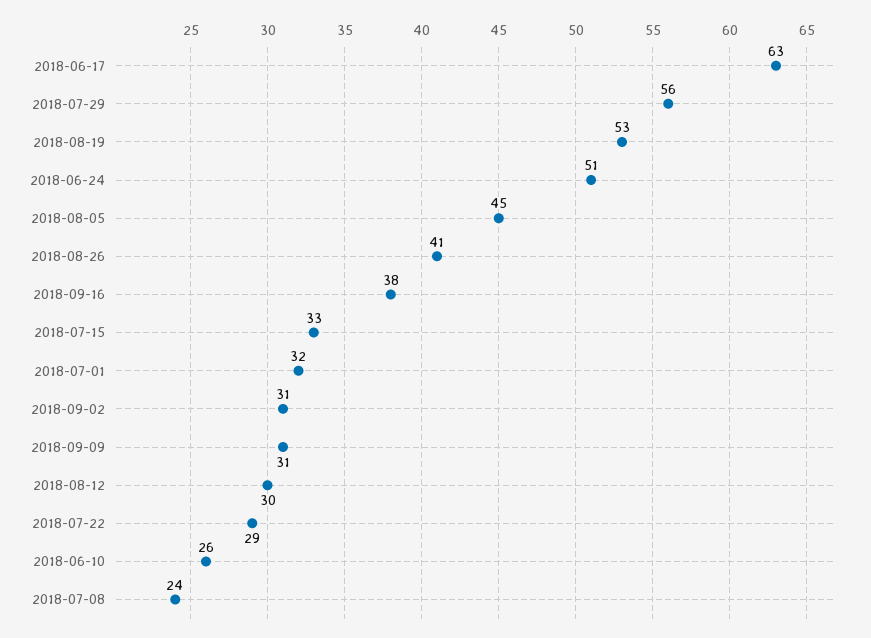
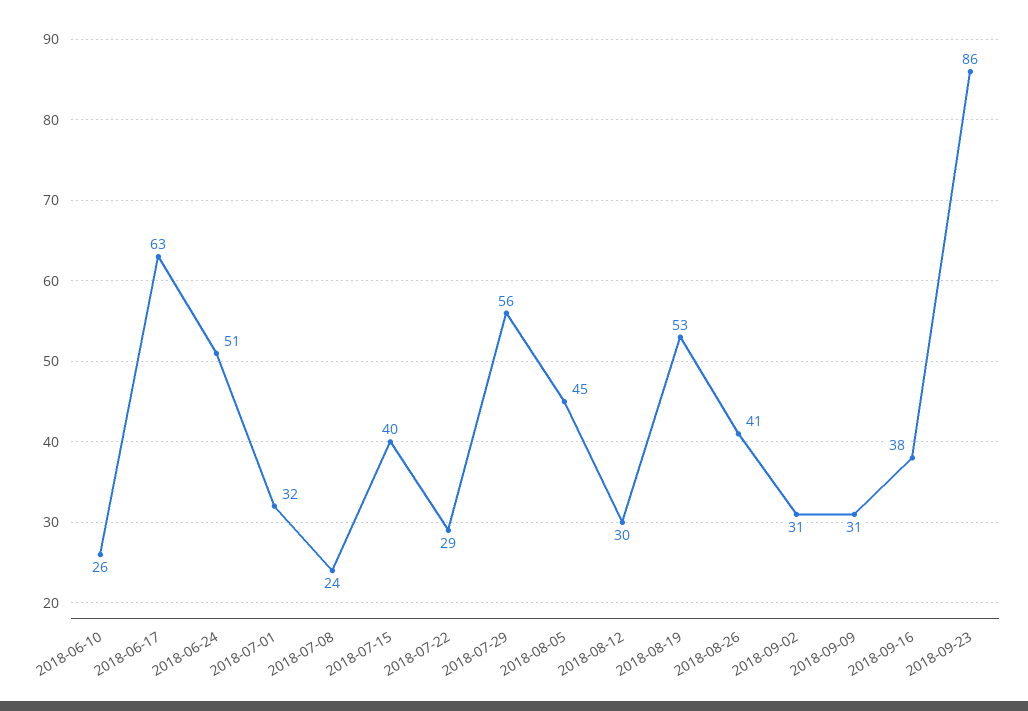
2018-07-15: 33 -> 40
2018-09-23: none -> 86

